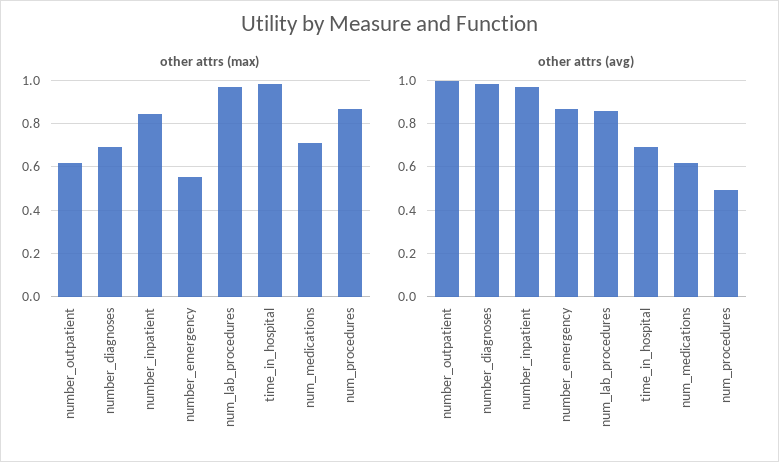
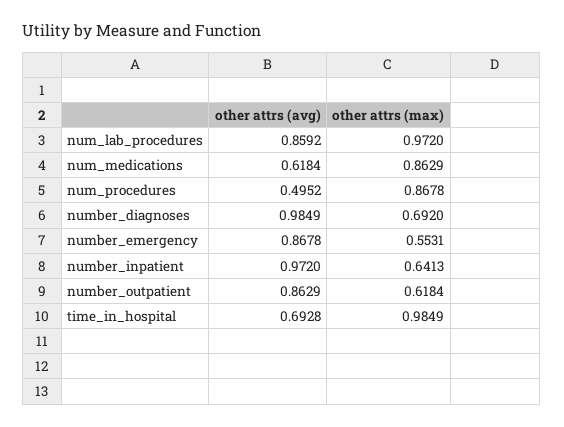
other attrs (max), number_inpatient: 0.85 -> 0.6413
other attrs (max), num_medications: 0.7 -> 0.8629
other attrs (avg), number_outpatient: 1 -> 0.8629

